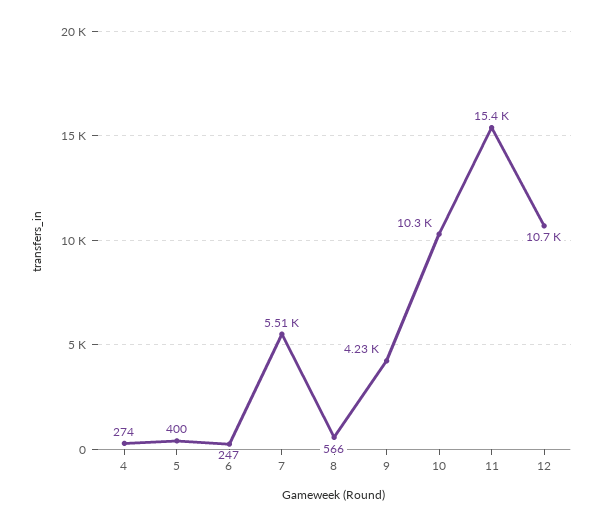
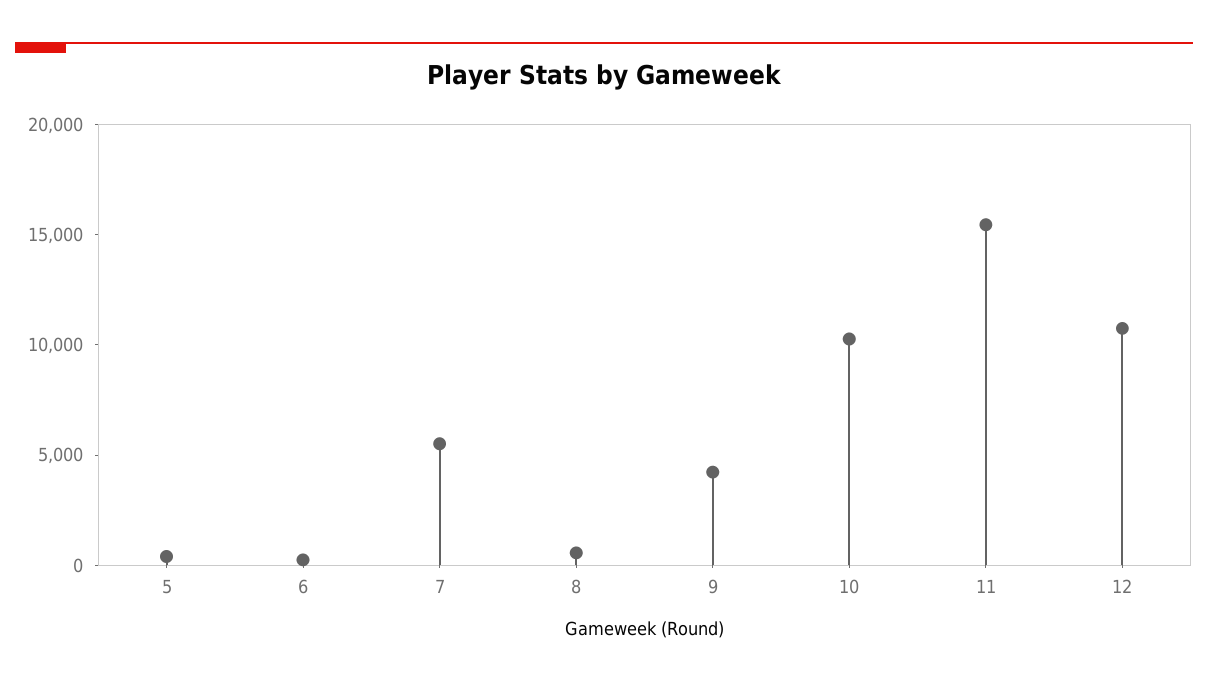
4: 274 -> none

